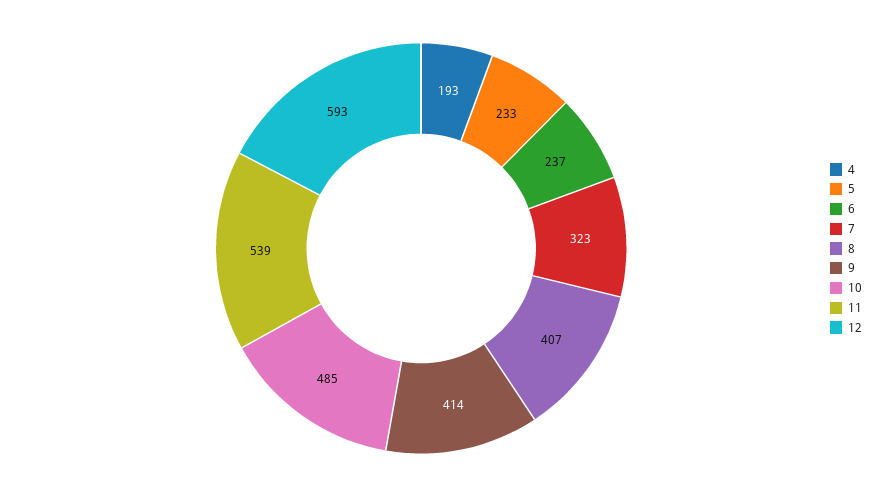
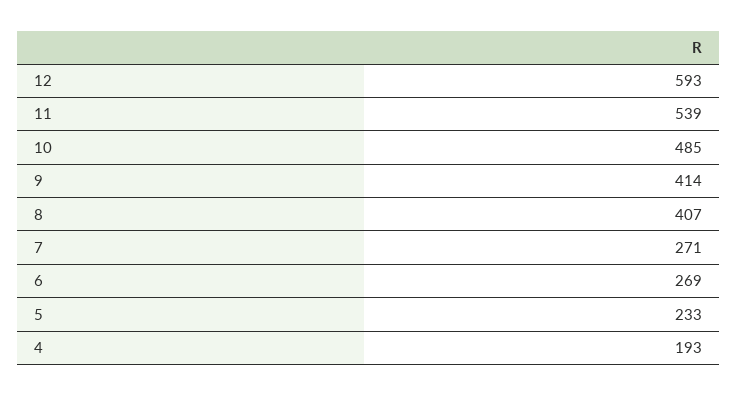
6: 237 -> 269
7: 323 -> 271

